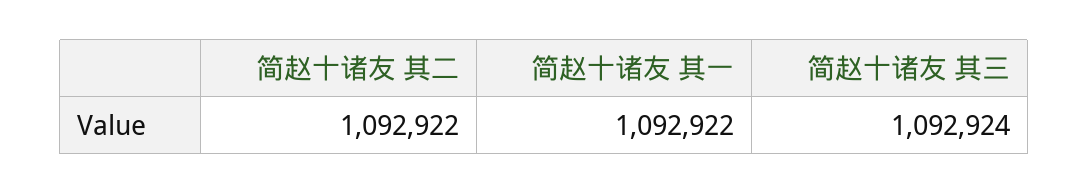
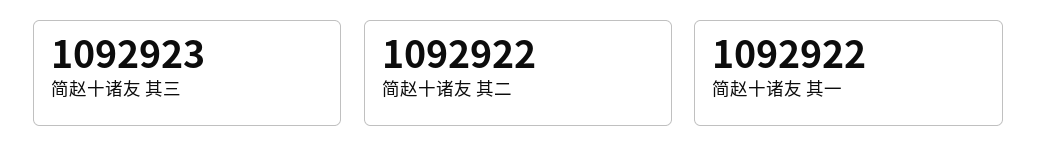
简赵十诸友 其三: 1092924 -> 1092923

